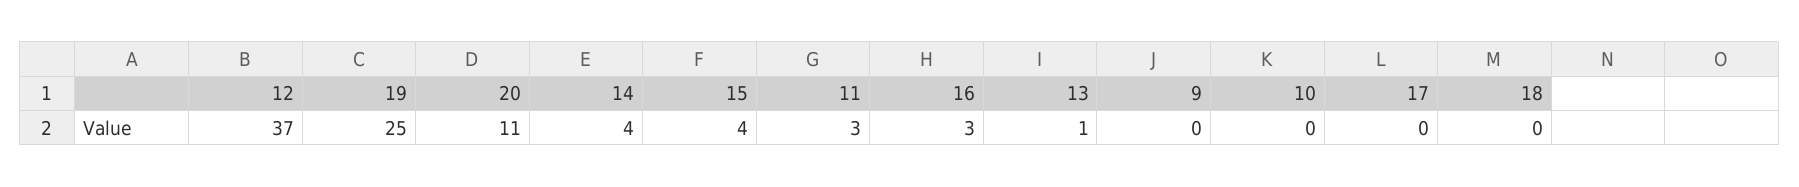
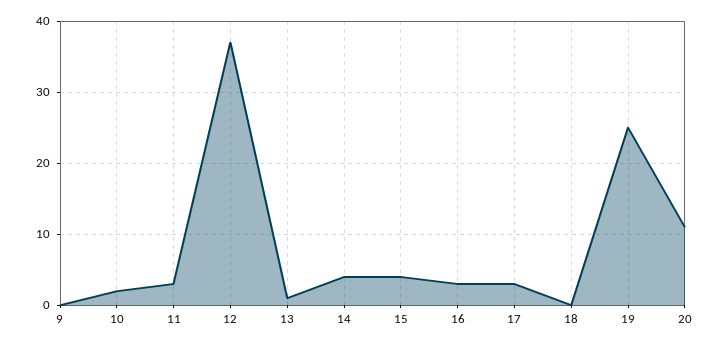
10: 0 -> 2
17: 0 -> 3

